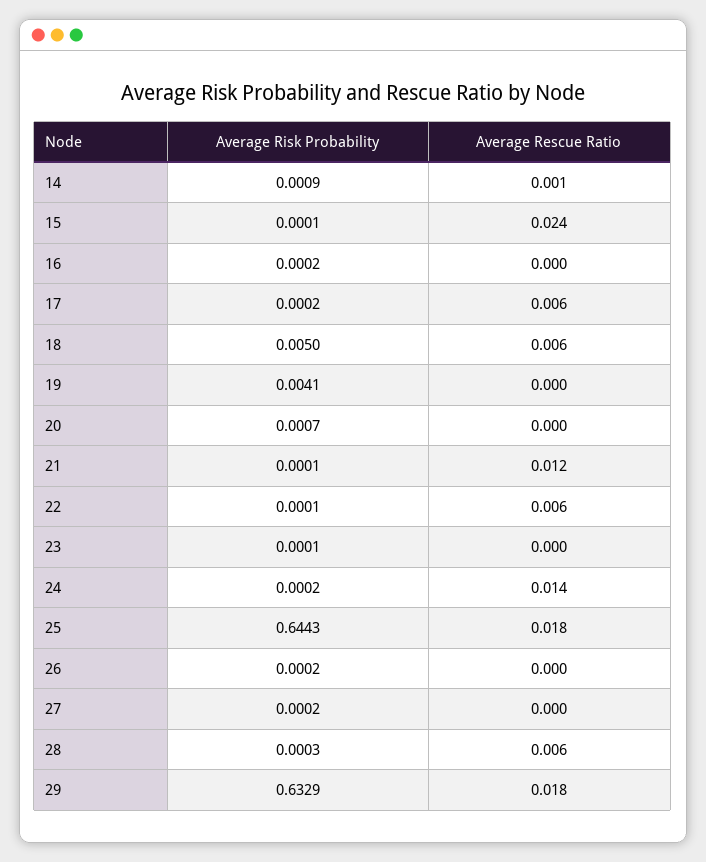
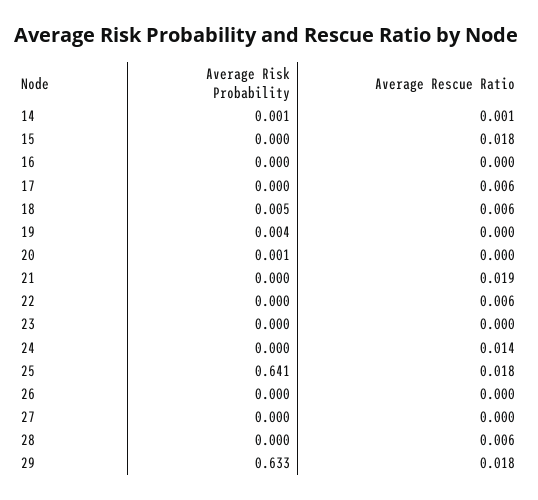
Average Rescue Ratio, 15: 0.024 -> 0.018
Average Rescue Ratio, 21: 0.012 -> 0.019
Average Risk Probability, 25: 0.6443 -> 0.641

